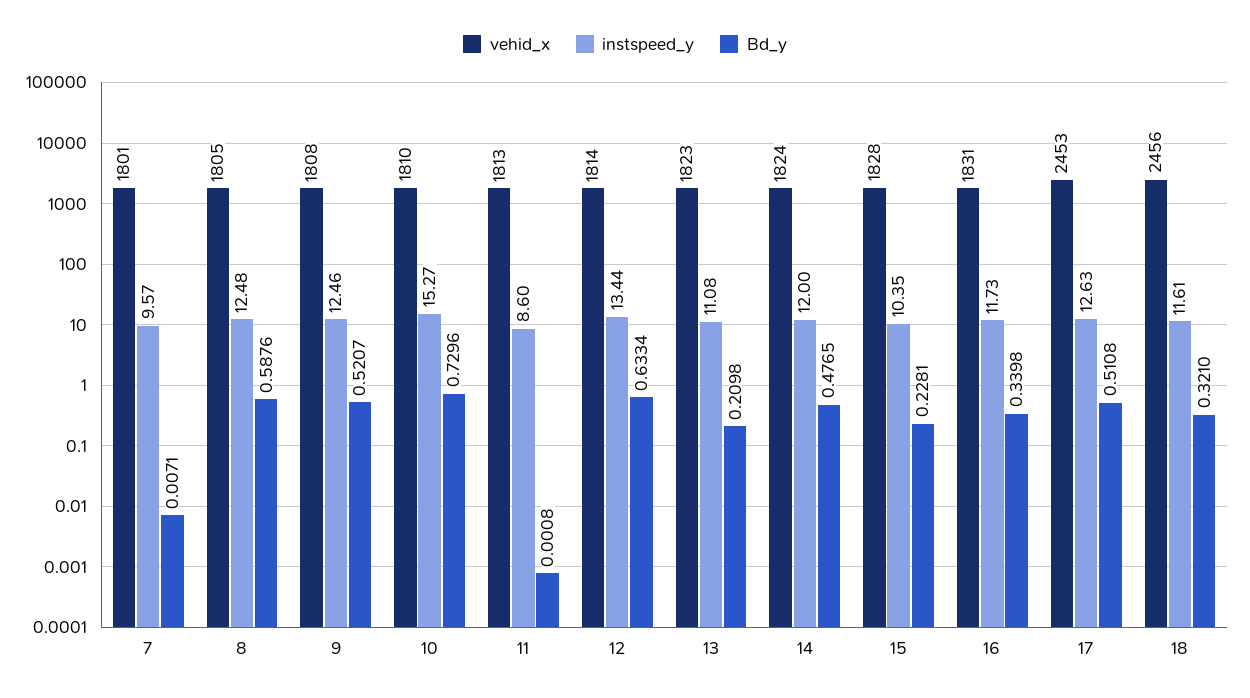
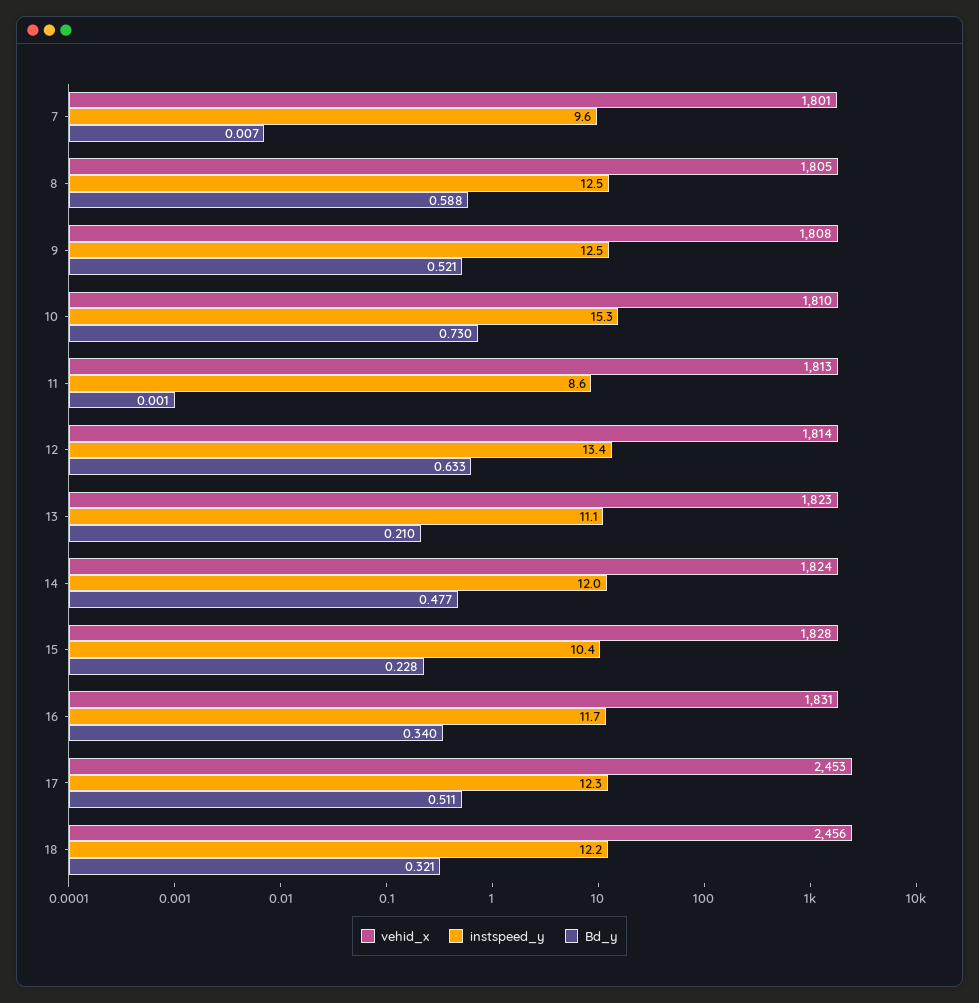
instspeed_y, 17: 12.63 -> 12.3
instspeed_y, 18: 11.61 -> 12.2

